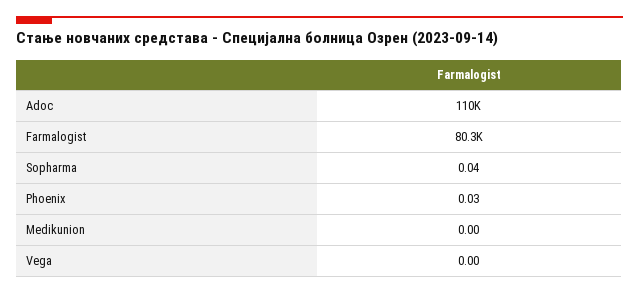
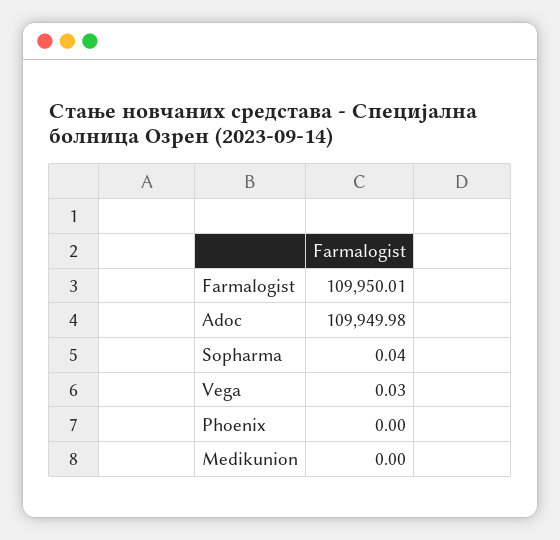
Farmalogist: 80300 -> 109950.01
Phoenix: 0.03 -> 0
Vega: 0 -> 0.03

